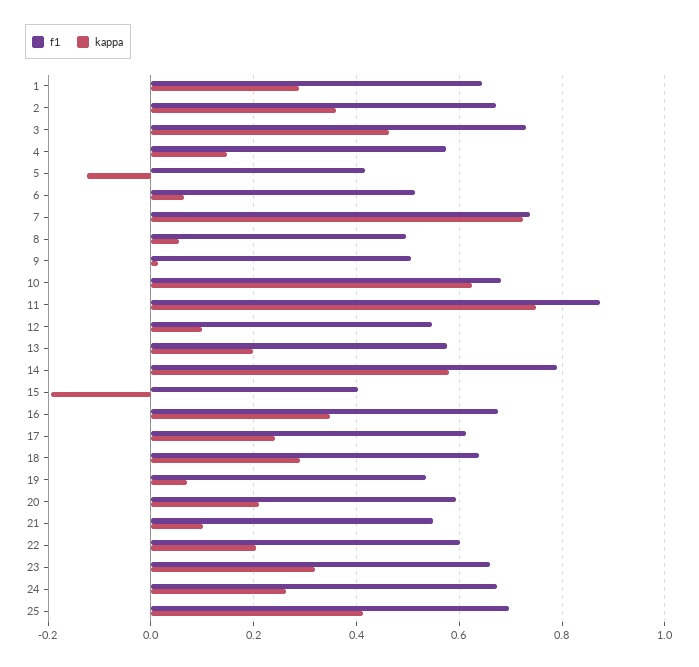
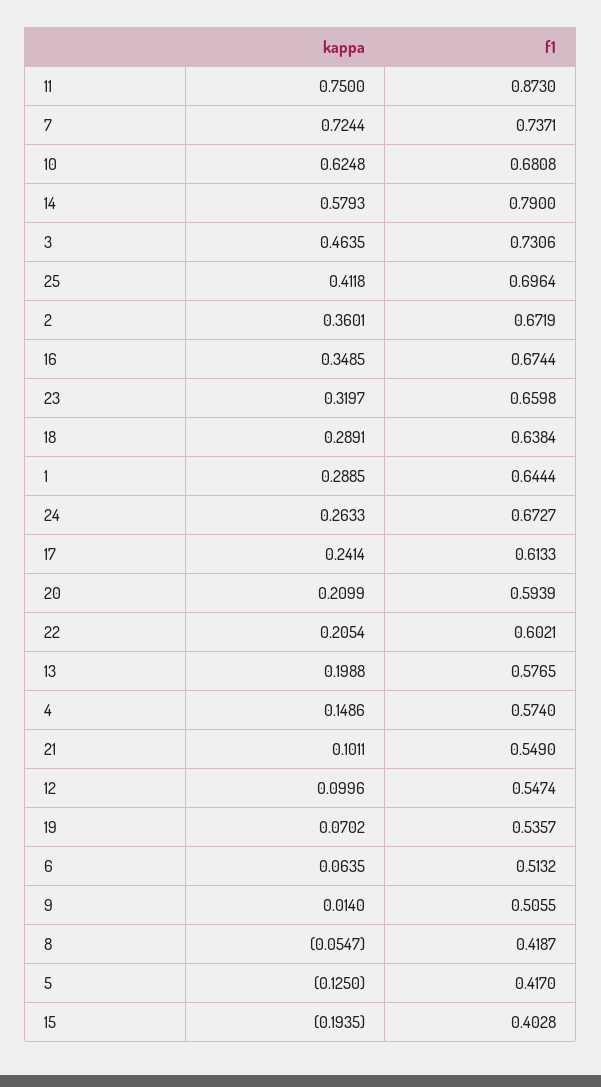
f1, 8: 0.5 -> 0.4187
kappa, 8: 0.06 -> -0.0547

